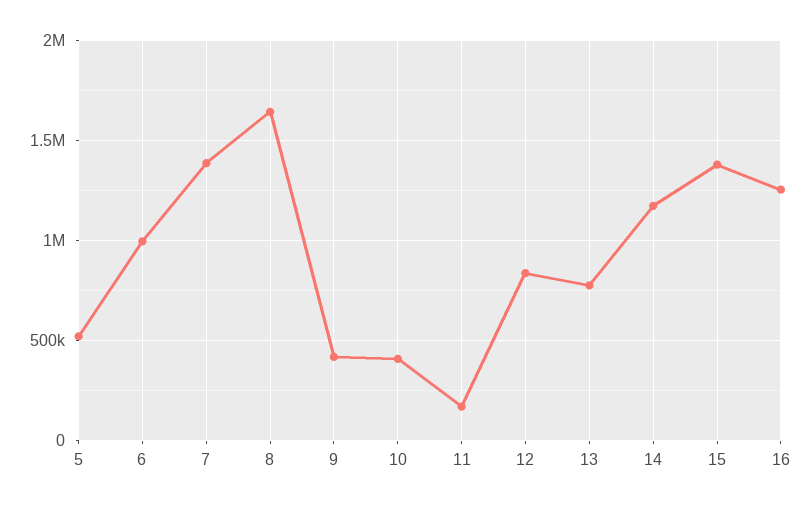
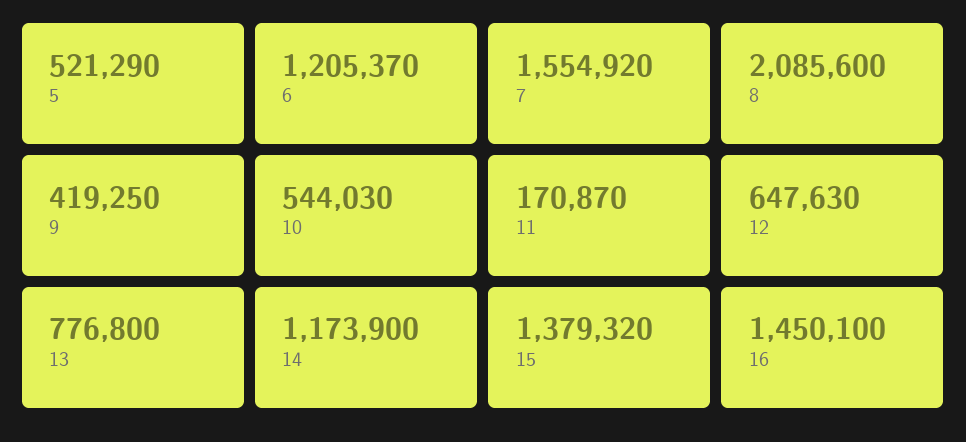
6: 1000000 -> 1205370
7: 1400000 -> 1554920
8: 1650000 -> 2085600
10: 400000 -> 544030
12: 850000 -> 647630
16: 1250000 -> 1450100

